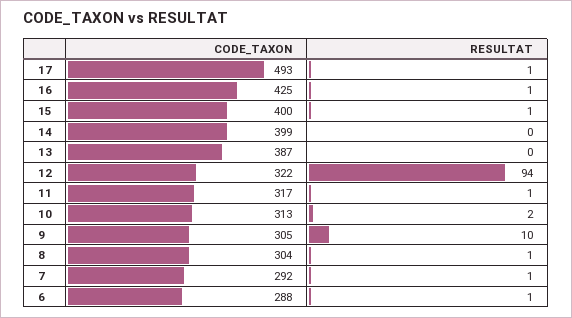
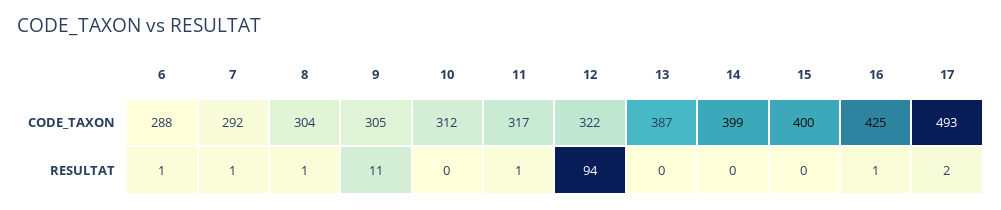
RESULTAT, 17: 1 -> 2
RESULTAT, 15: 1 -> 0
CODE_TAXON, 10: 313 -> 312
RESULTAT, 10: 2 -> 0
RESULTAT, 9: 10 -> 11

